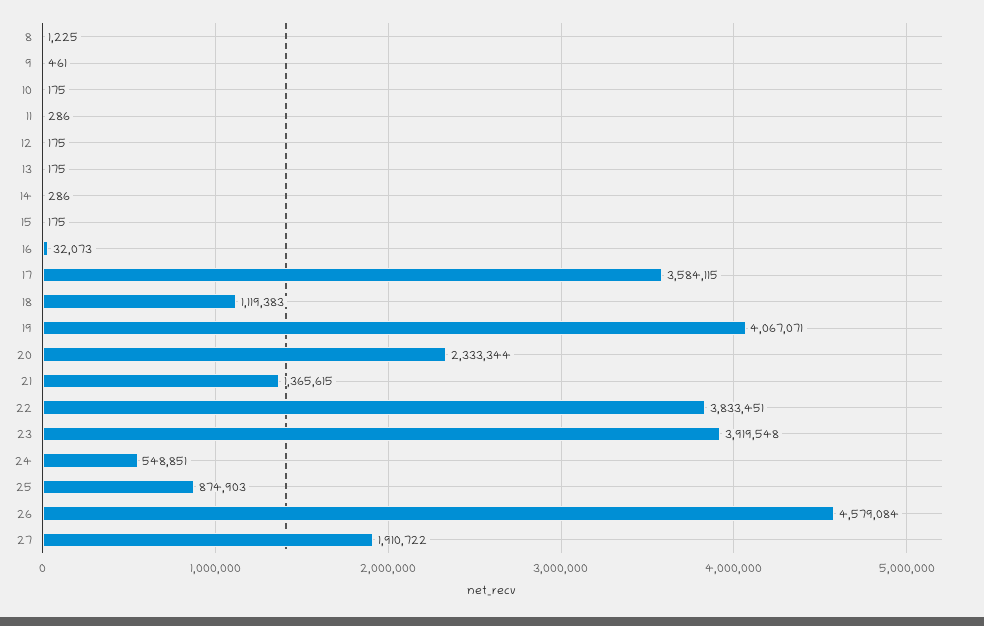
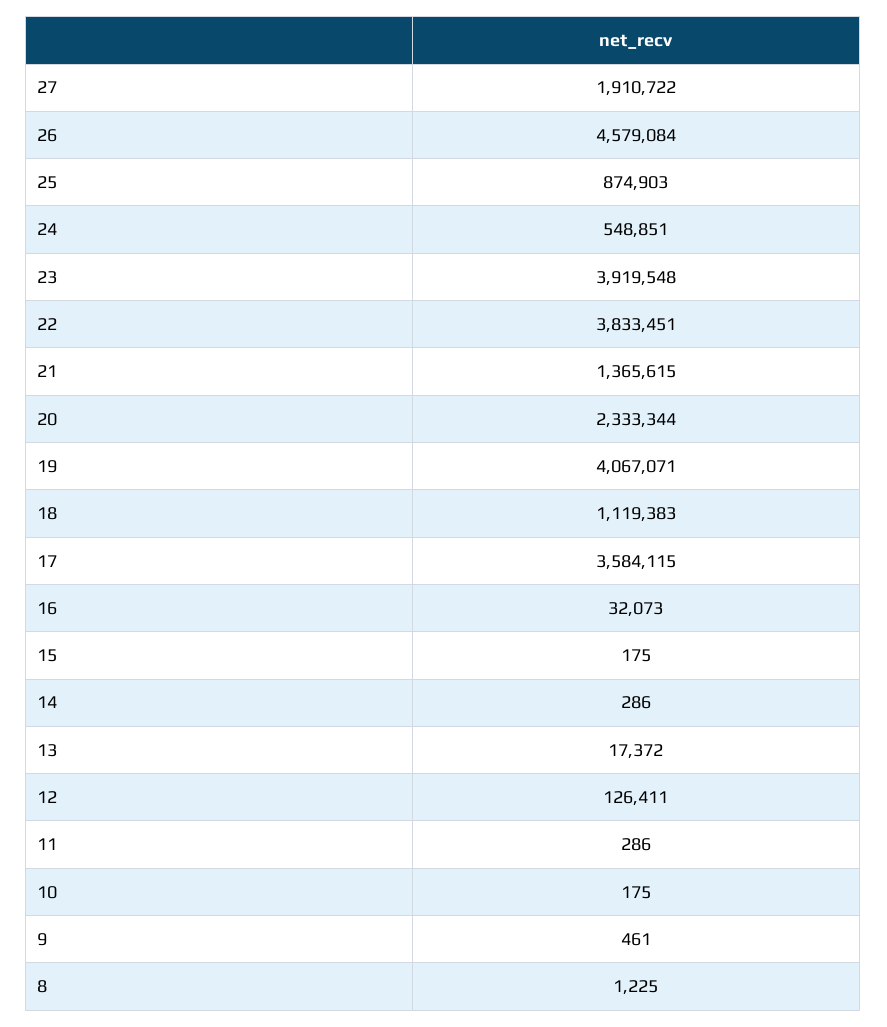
12: 175 -> 126411
13: 175 -> 17372

